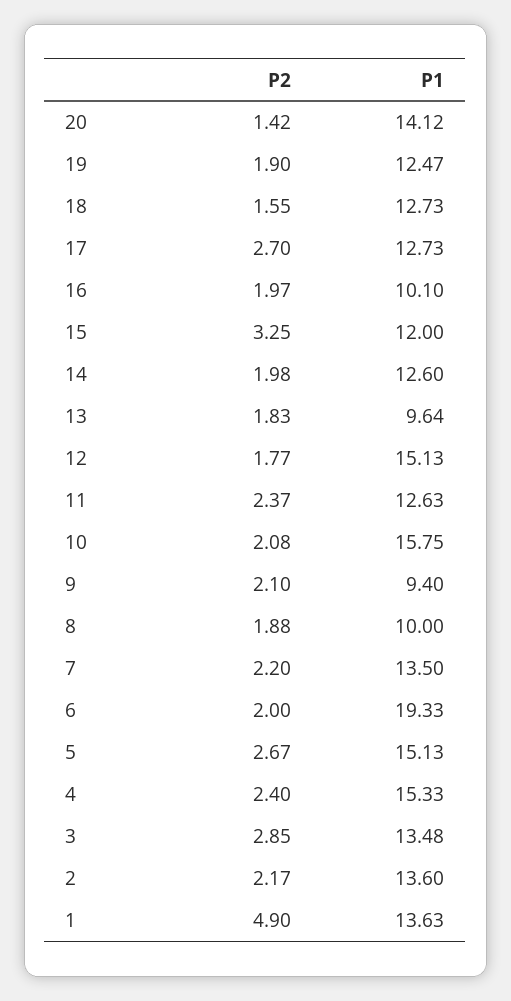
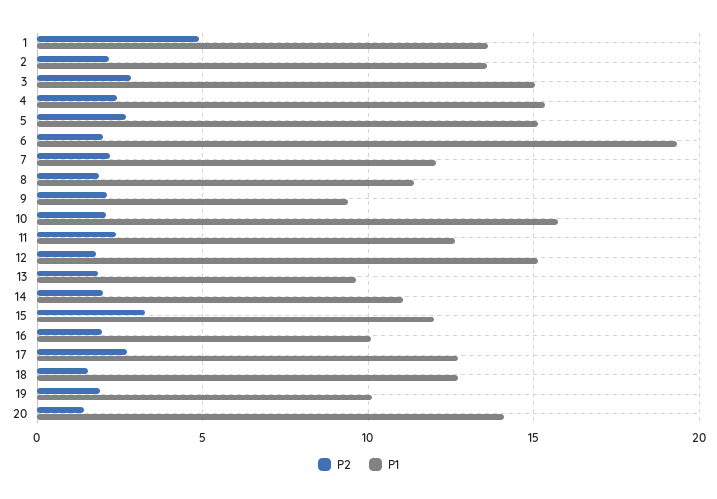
P1, 19: 12.47 -> 10
P1, 14: 12.6 -> 11
P1, 8: 10 -> 11.5
P1, 7: 13.5 -> 12
P1, 3: 13.48 -> 15

